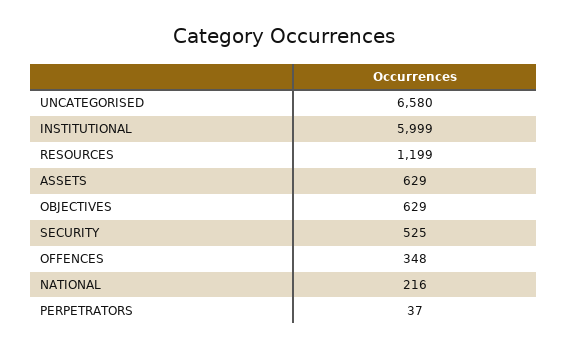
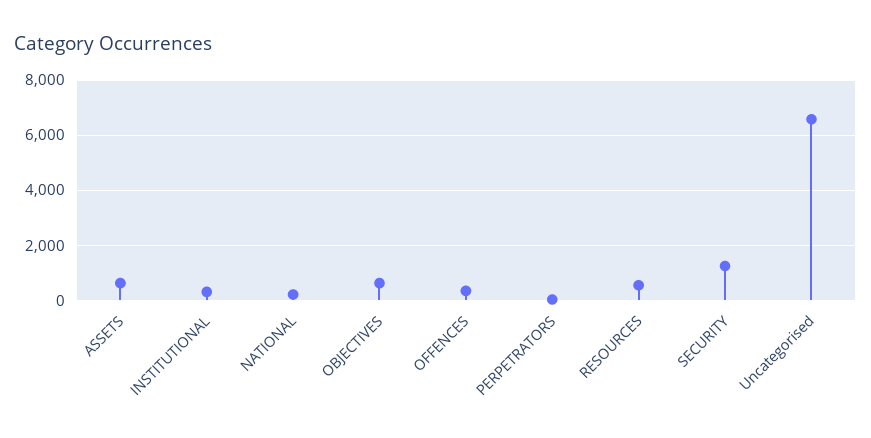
INSTITUTIONAL: 5999 -> 250
RESOURCES: 1199 -> 500
SECURITY: 525 -> 1250

